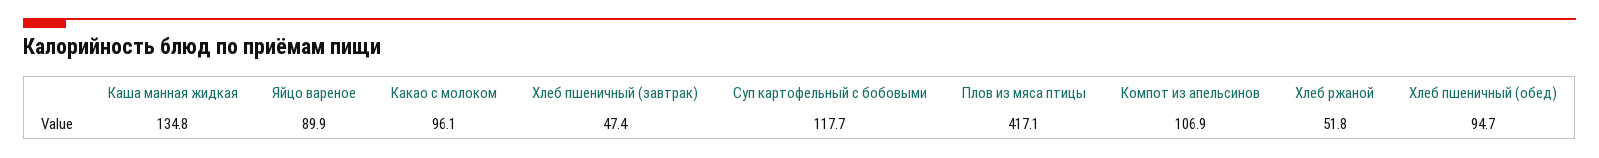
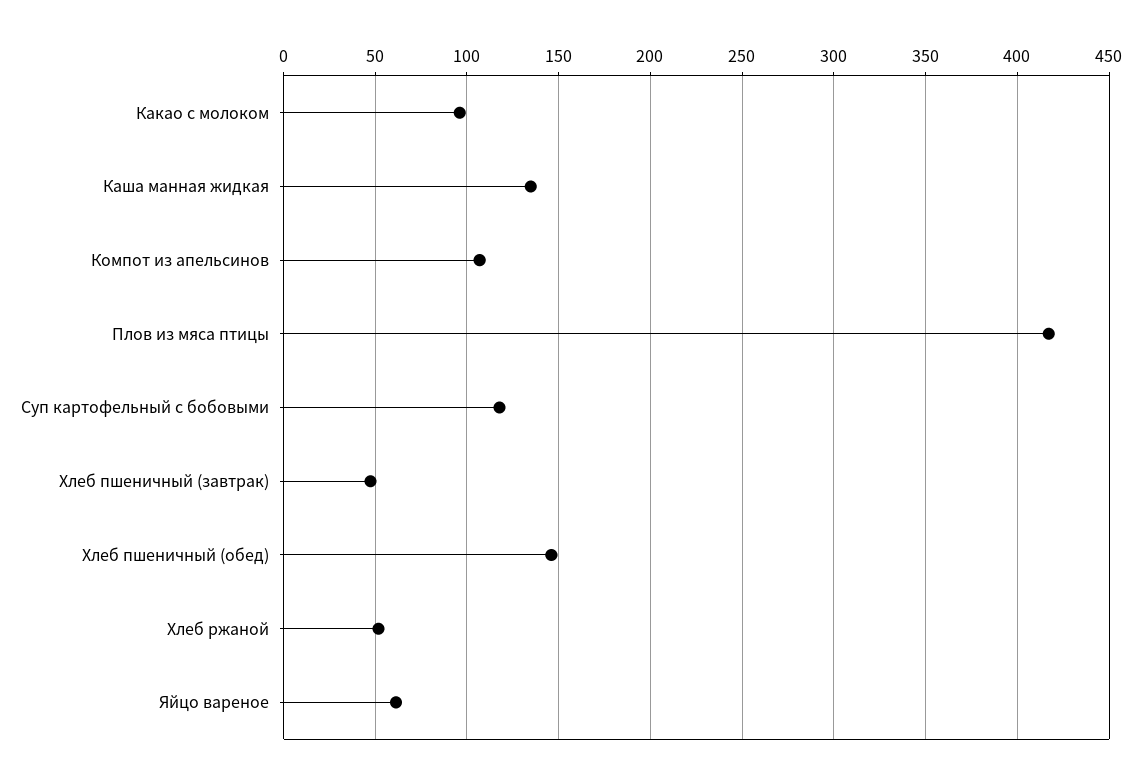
Яйцо вареное: 89.9 -> 60
Хлеб пшеничный (обед): 94.7 -> 145

